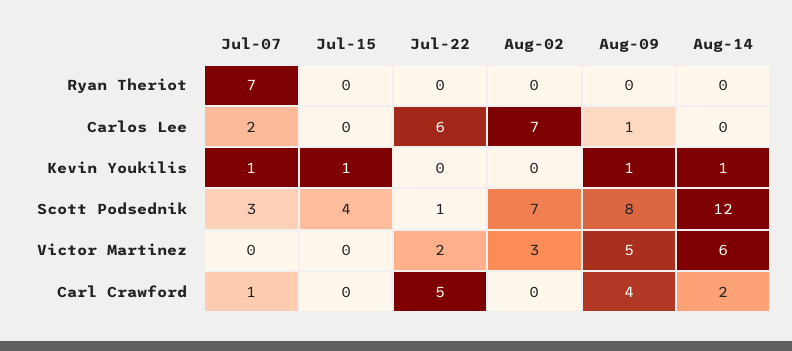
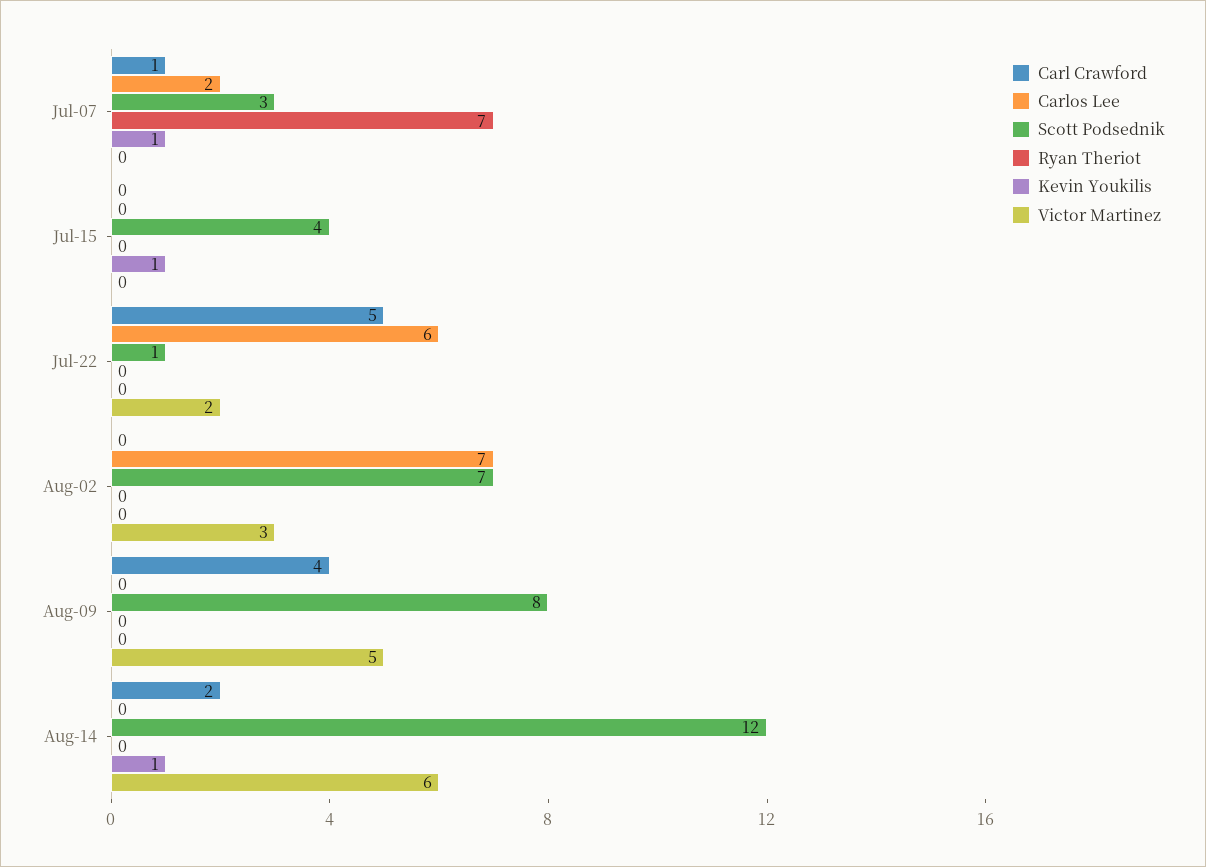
Carlos Lee, Aug-09: 1 -> 0
Kevin Youkilis, Aug-09: 1 -> 0

